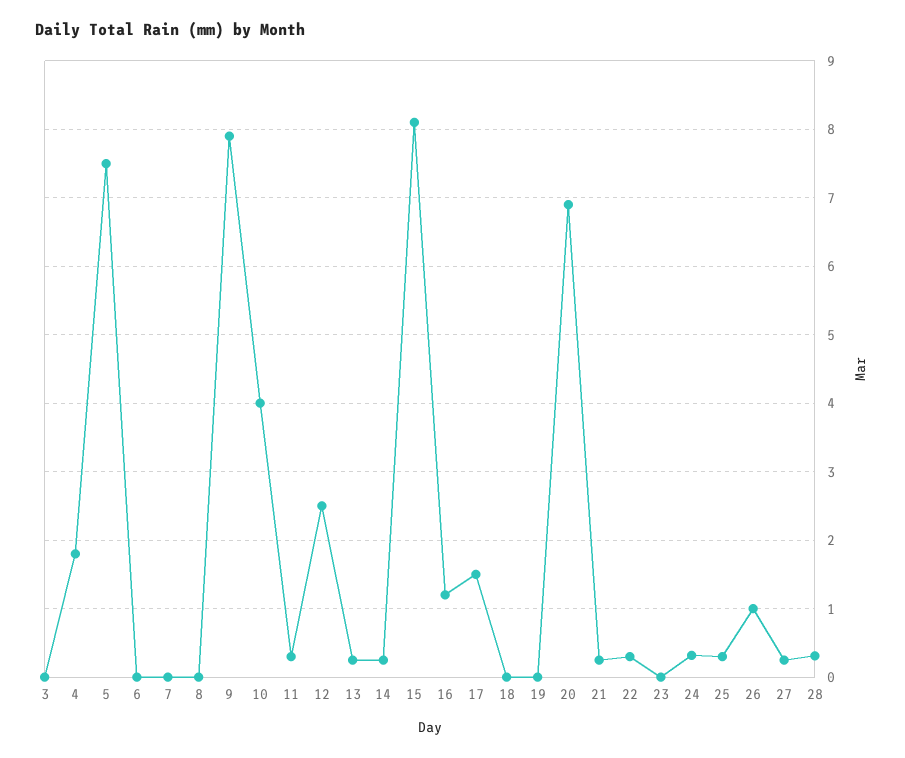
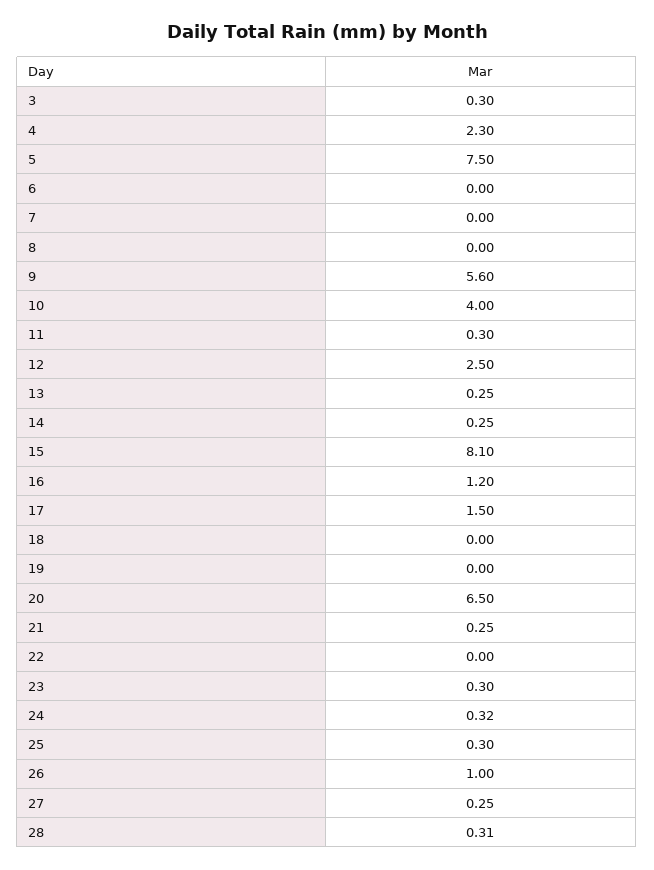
3: 0 -> 0.3
4: 1.8 -> 2.3
9: 7.9 -> 5.6
20: 6.9 -> 6.5
22: 0.3 -> 0
23: 0 -> 0.3

